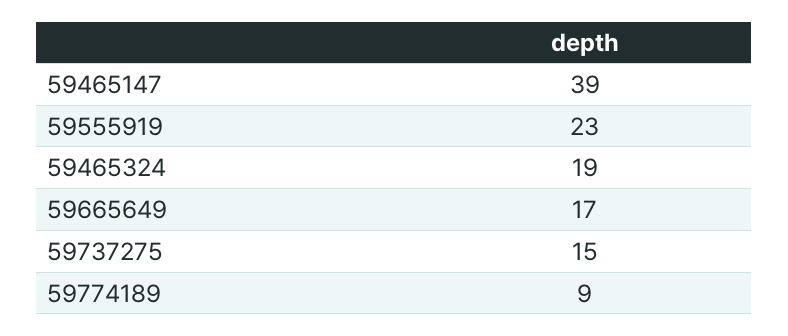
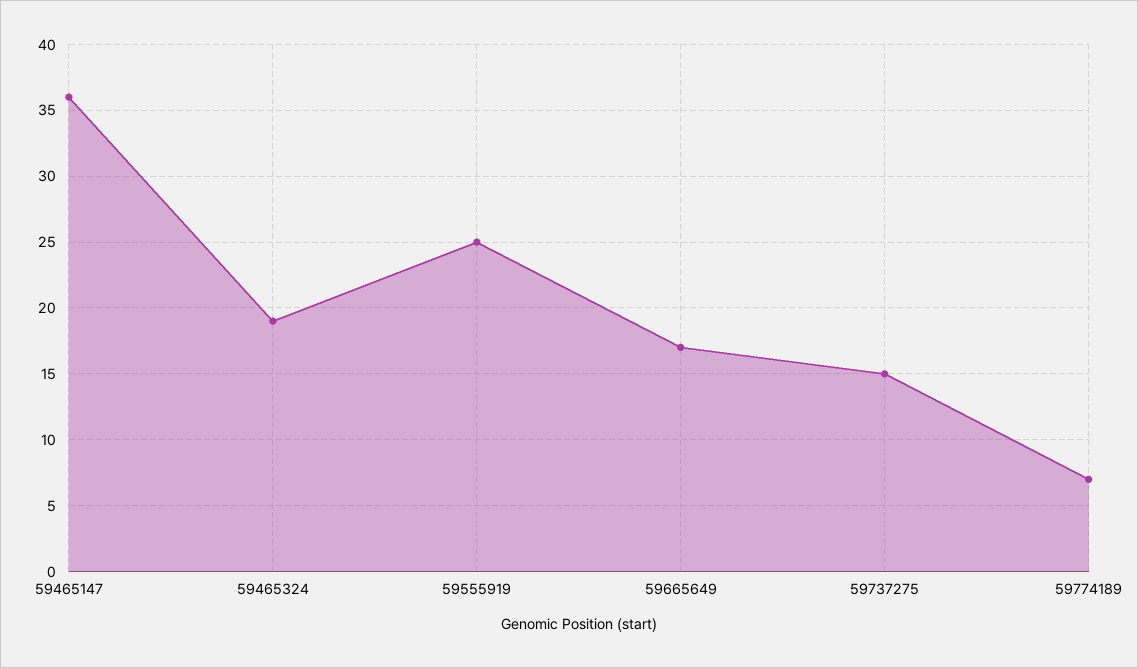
59465147: 39 -> 36
59555919: 23 -> 25
59774189: 9 -> 7

